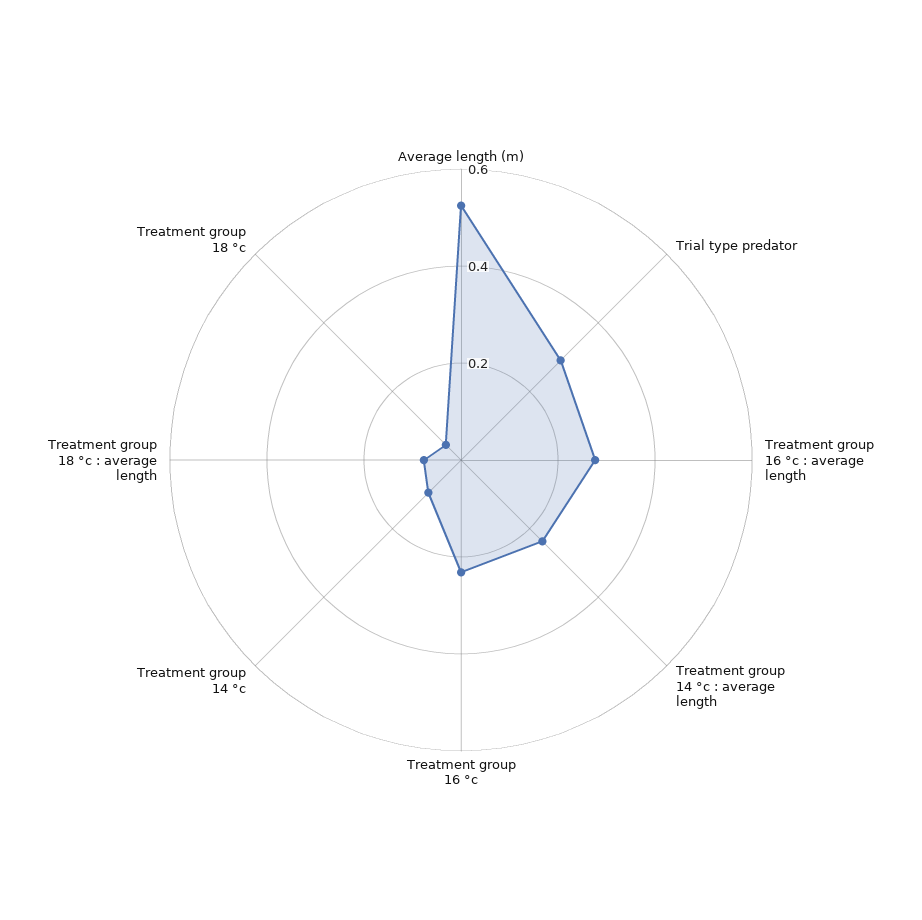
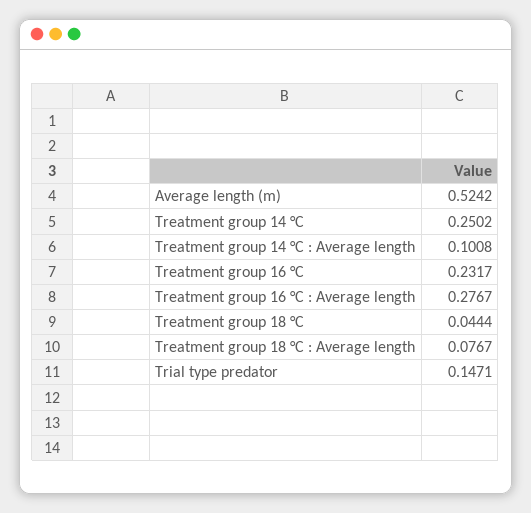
Trial type predator: 0.3 -> 0.1471
Treatment group 14 °c : average length: 0.25 -> 0.1008
Treatment group 14 °c: 0.1 -> 0.2502

